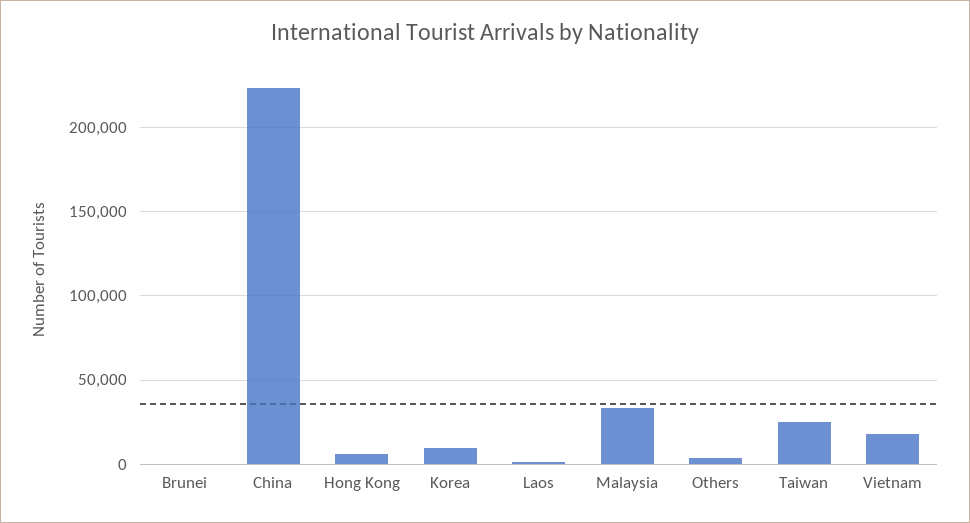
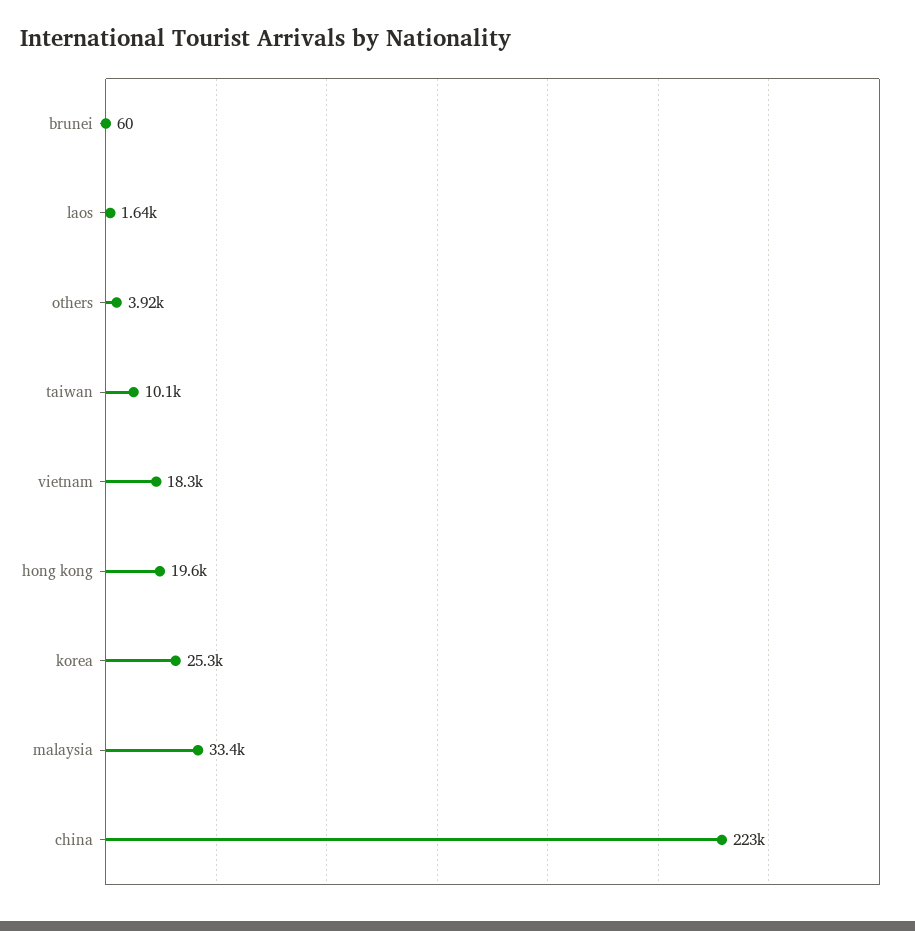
Hong Kong: 5000 -> 19600
Korea: 10000 -> 25300
Taiwan: 25000 -> 10100

